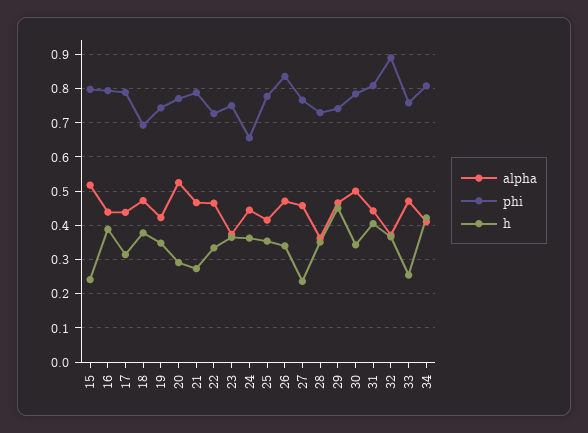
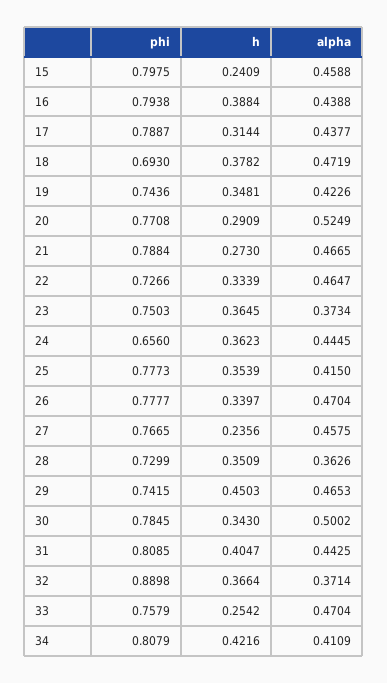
alpha, 15: 0.52 -> 0.4588
phi, 26: 0.84 -> 0.7777

